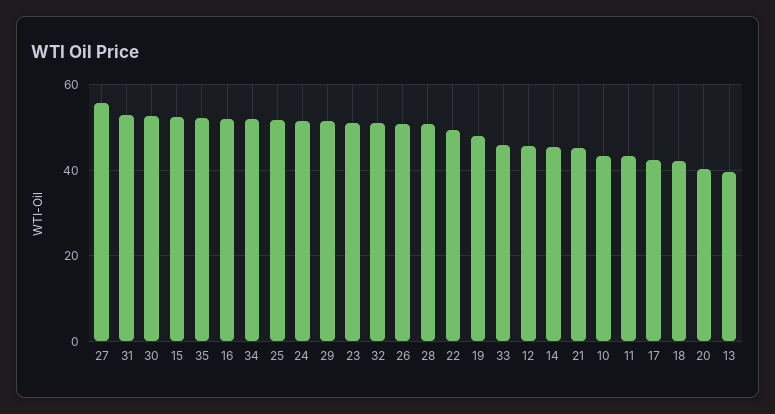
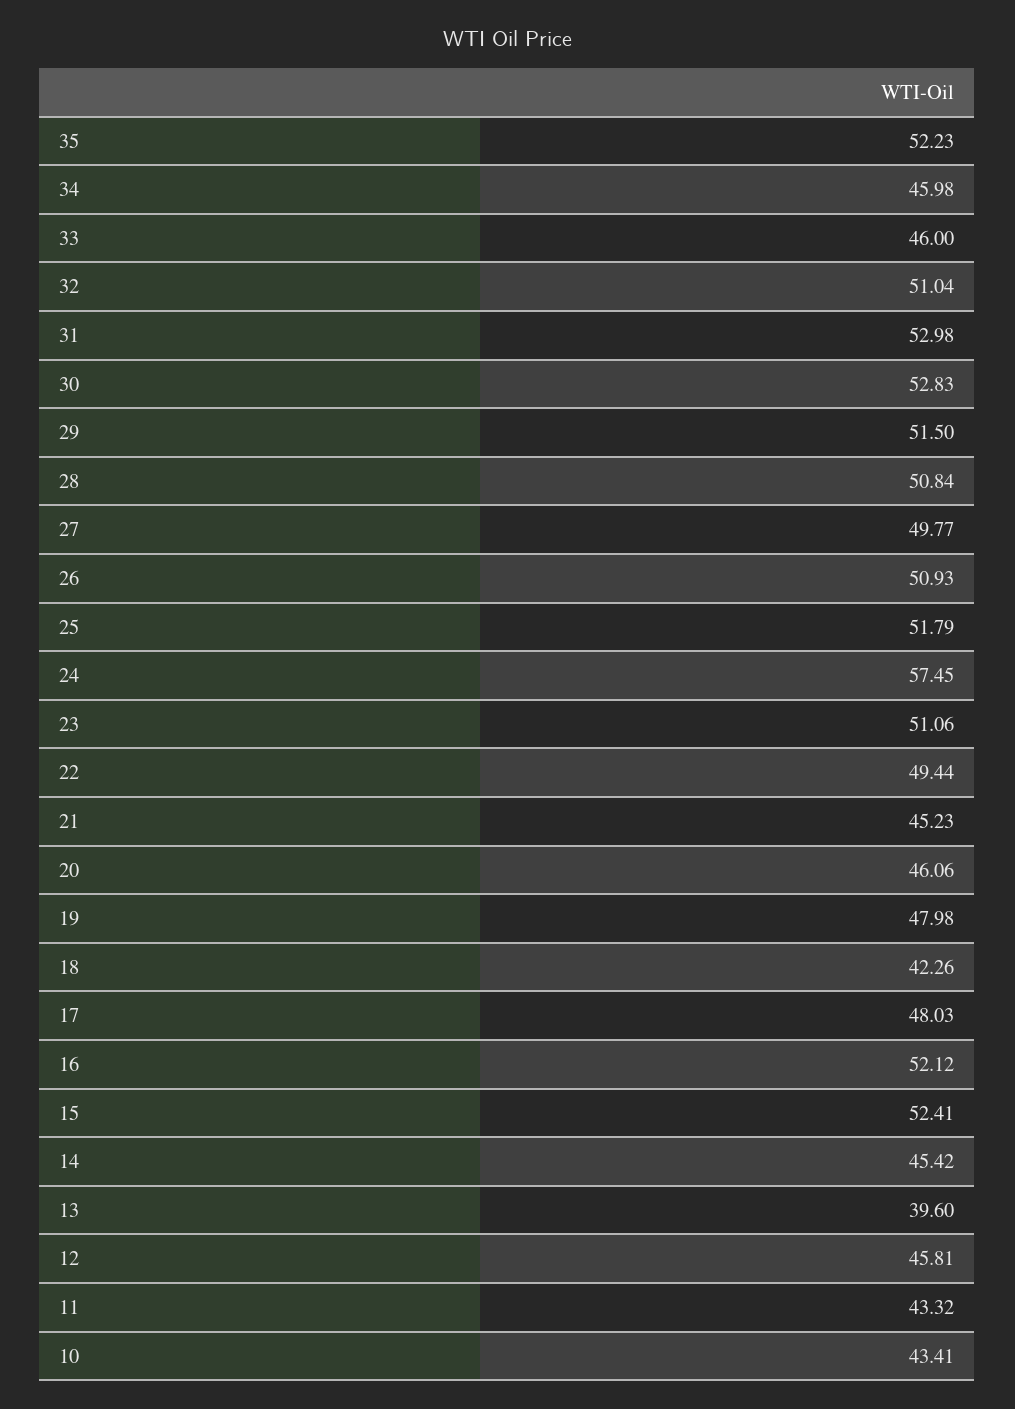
27: 56 -> 49.77
34: 52 -> 45.98
24: 52 -> 57.45
17: 42 -> 48.03
20: 40 -> 46.06

